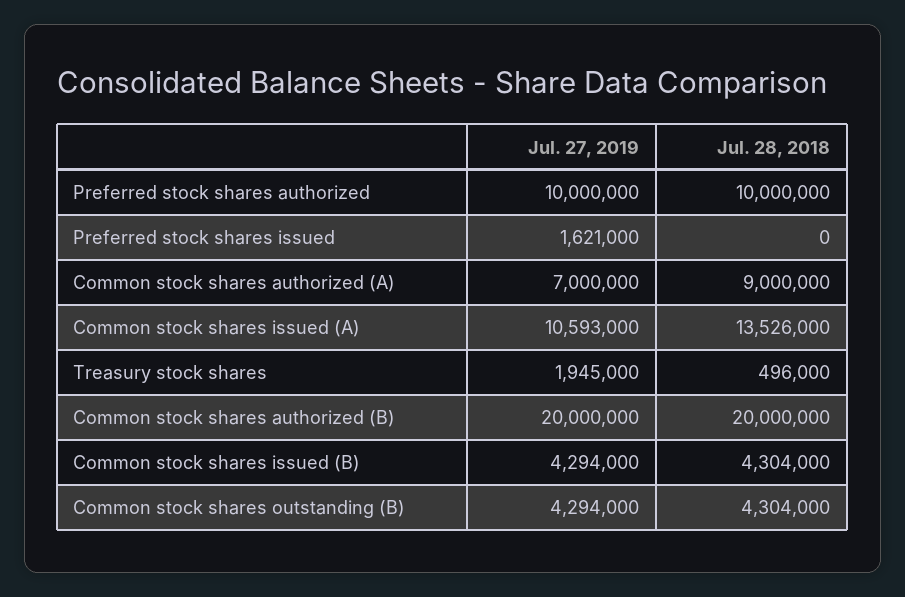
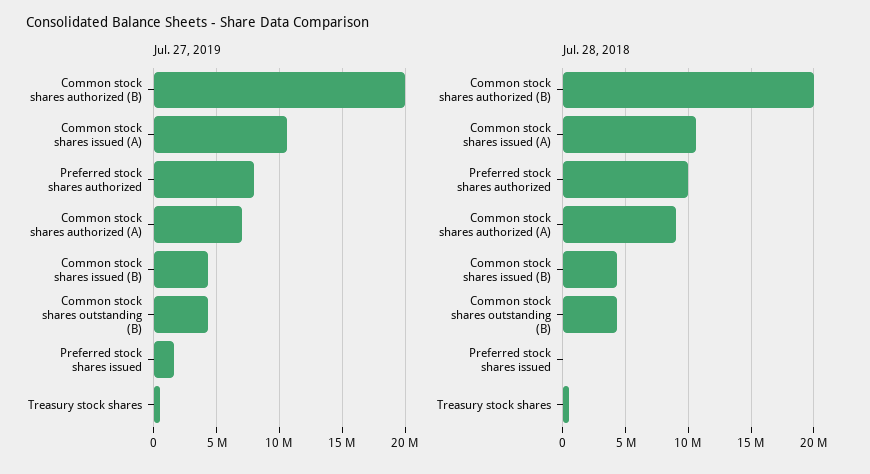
Jul. 27, 2019, Preferred stock shares authorized: 10000000 -> 8000000
Jul. 28, 2018, Common stock shares issued (A): 13526000 -> 10500000
Jul. 27, 2019, Treasury stock shares: 1945000 -> 500000

